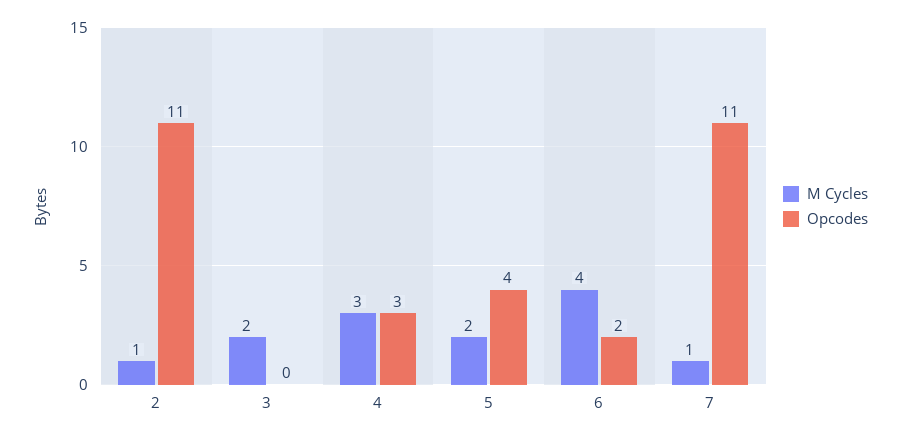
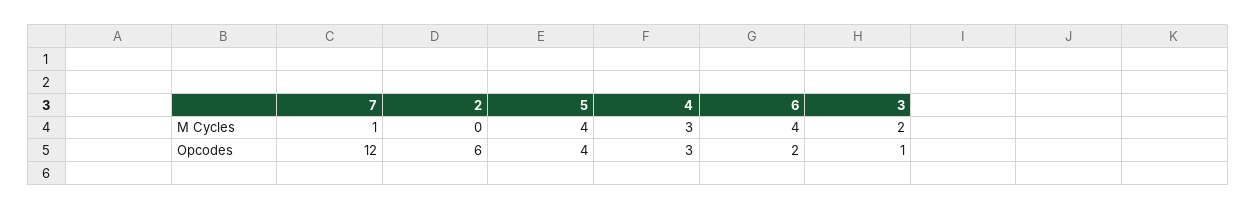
M Cycles, 2: 1 -> 0
Opcodes, 2: 11 -> 6
Opcodes, 3: 0 -> 1
M Cycles, 5: 2 -> 4
Opcodes, 7: 11 -> 12

